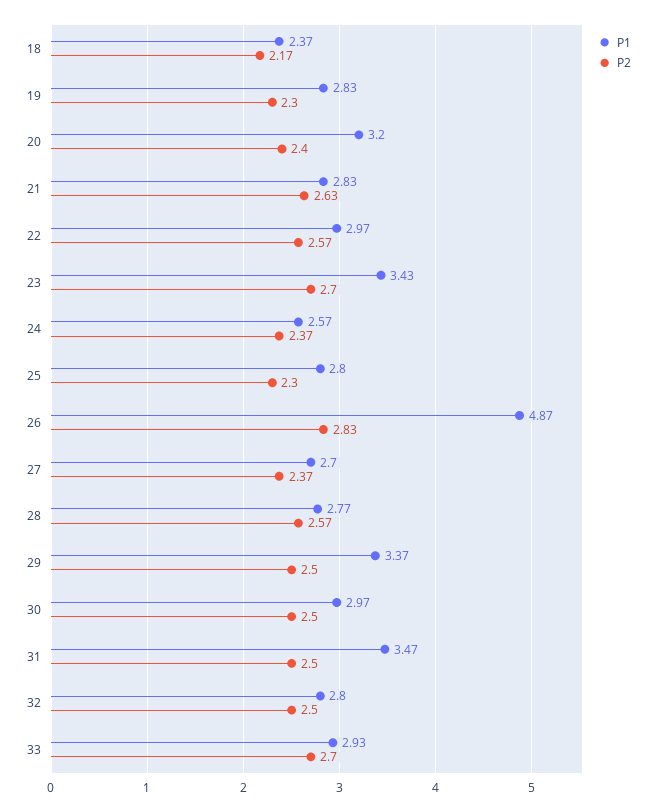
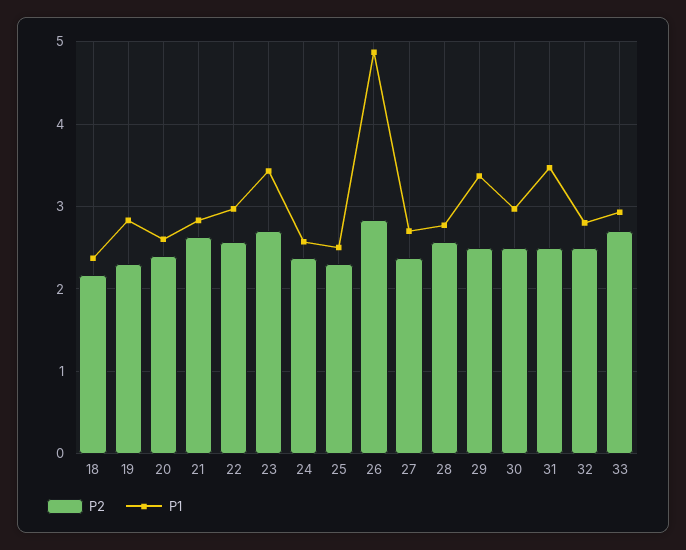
P1, 20: 3.2 -> 2.6
P1, 25: 2.8 -> 2.5

